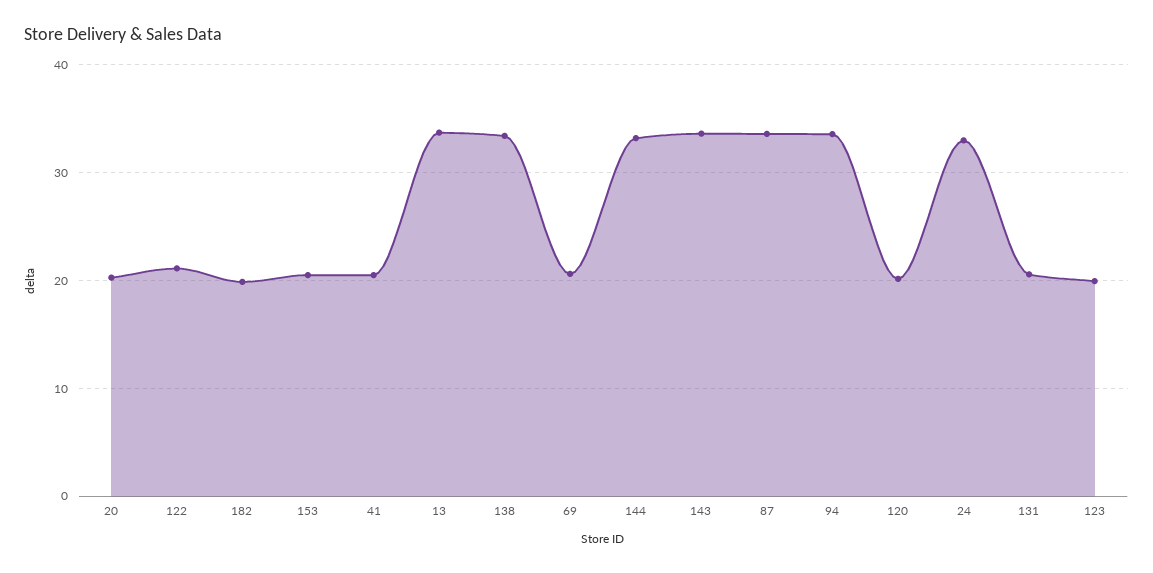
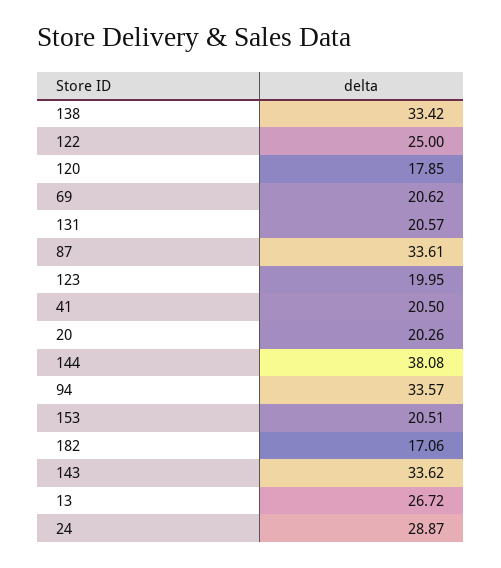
122: 21 -> 25
182: 20 -> 17.06
13: 34 -> 26.72
144: 33 -> 38.08
120: 20 -> 17.85
24: 33 -> 28.87

